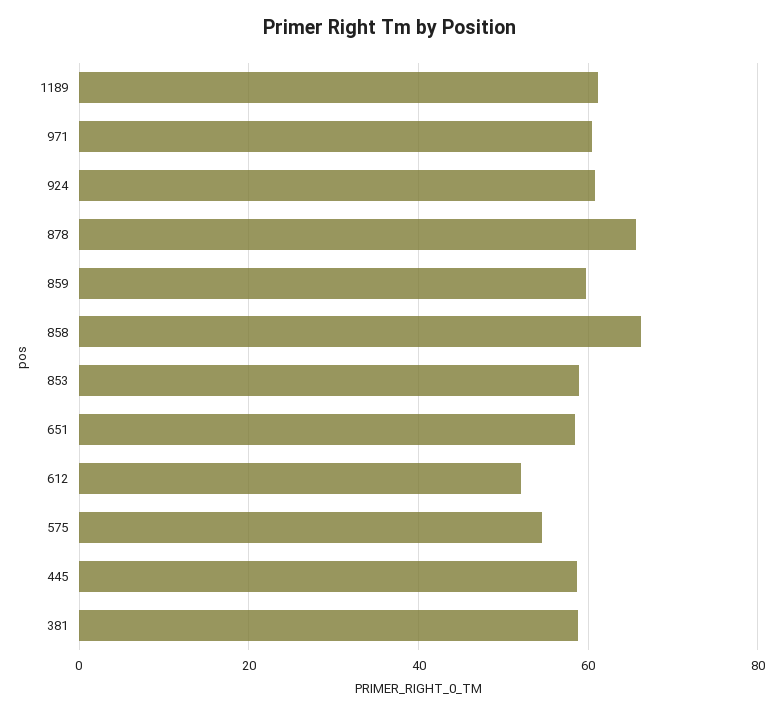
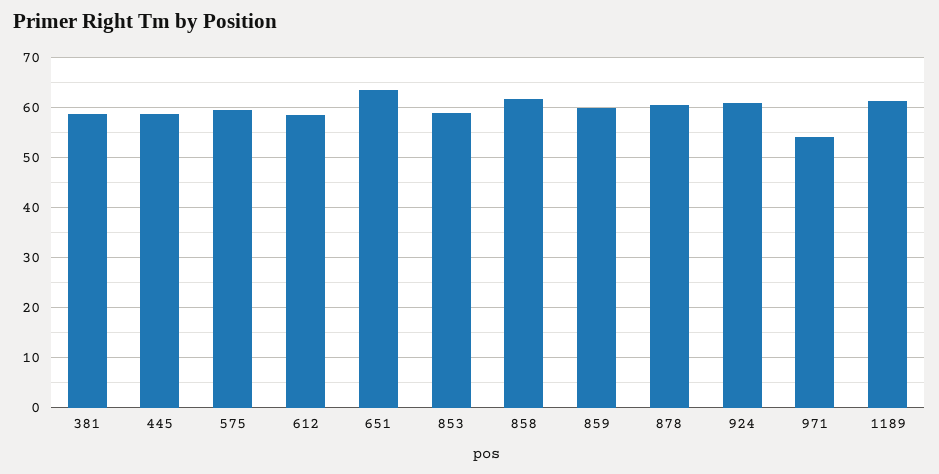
971: 60 -> 54
878: 66 -> 60
858: 66 -> 62
651: 58 -> 64
612: 52 -> 58
575: 54 -> 60

